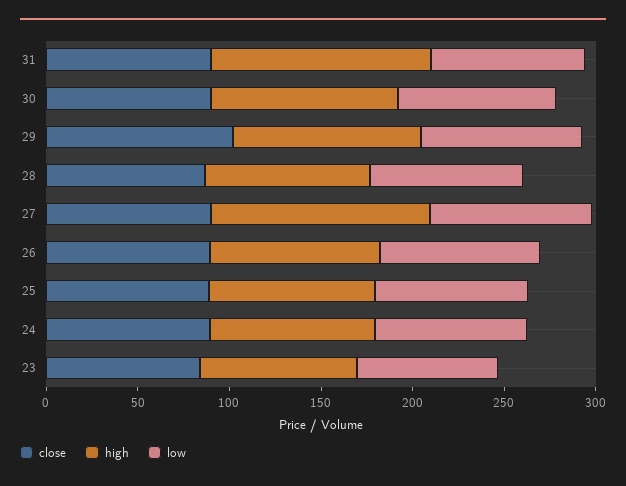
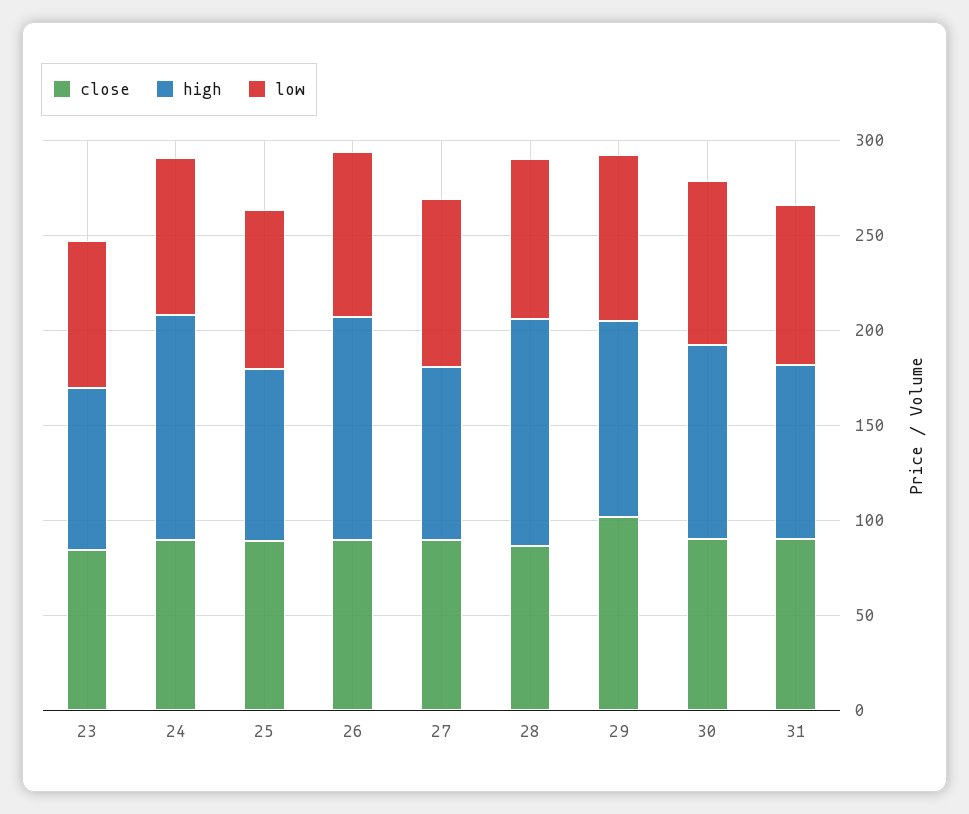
high, 31: 120 -> 90
high, 28: 90 -> 120
high, 27: 120 -> 90
high, 26: 90 -> 120
high, 24: 90 -> 120

